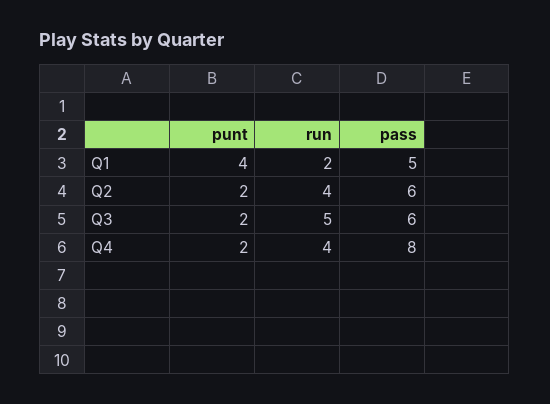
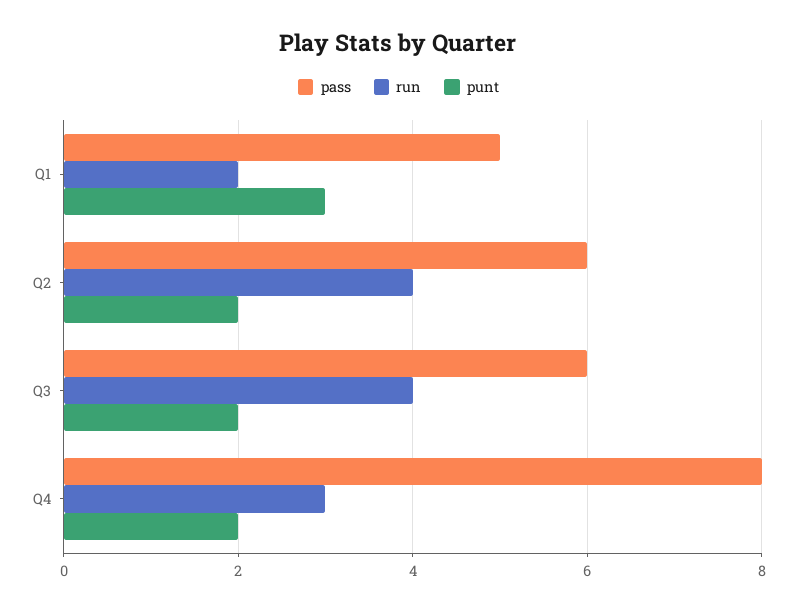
punt, Q1: 4 -> 3
run, Q3: 5 -> 4
run, Q4: 4 -> 3

